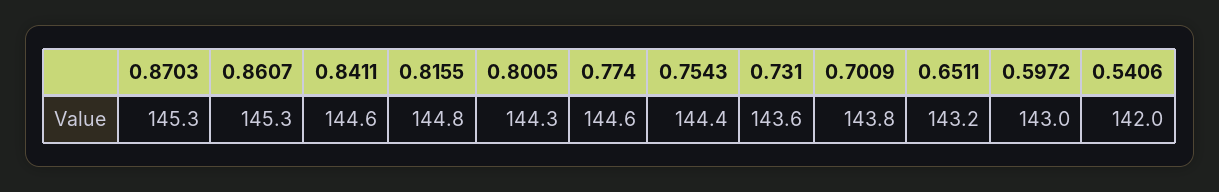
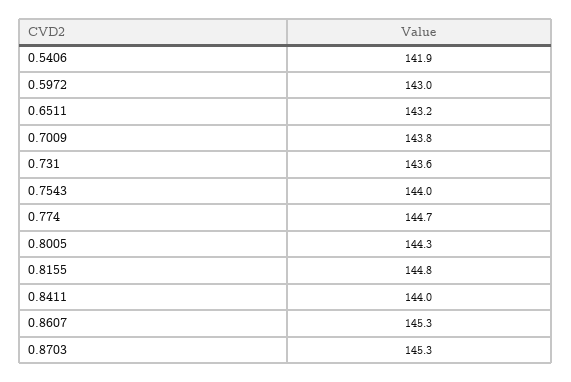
0.8411: 144.6 -> 144
0.774: 144.6 -> 144.7
0.7543: 144.4 -> 144
0.5406: 142 -> 141.9

